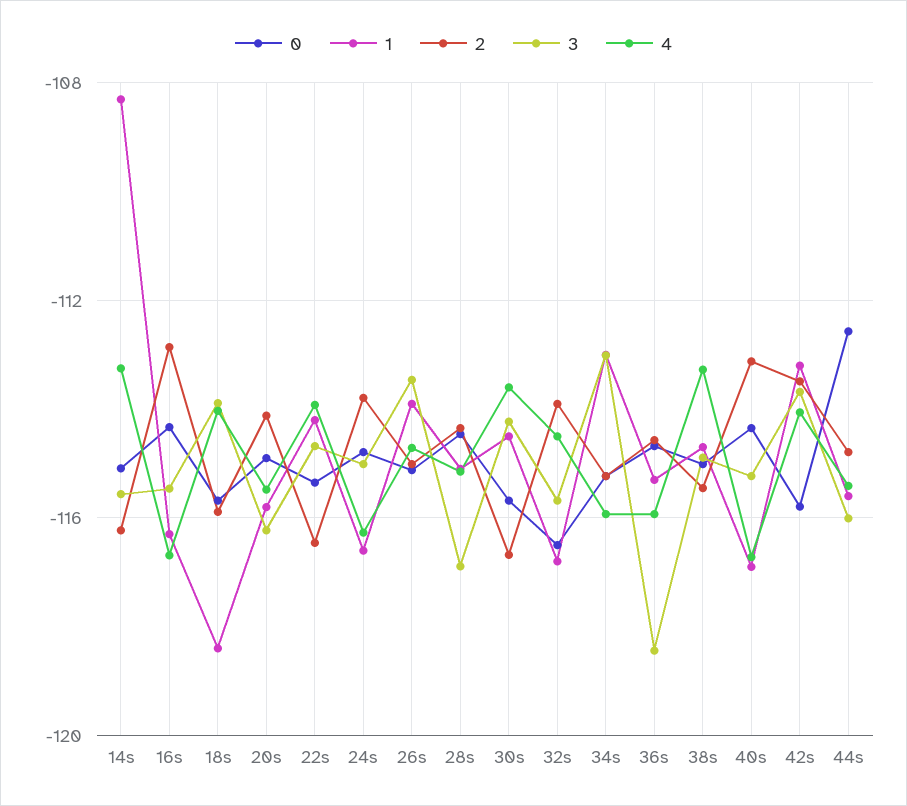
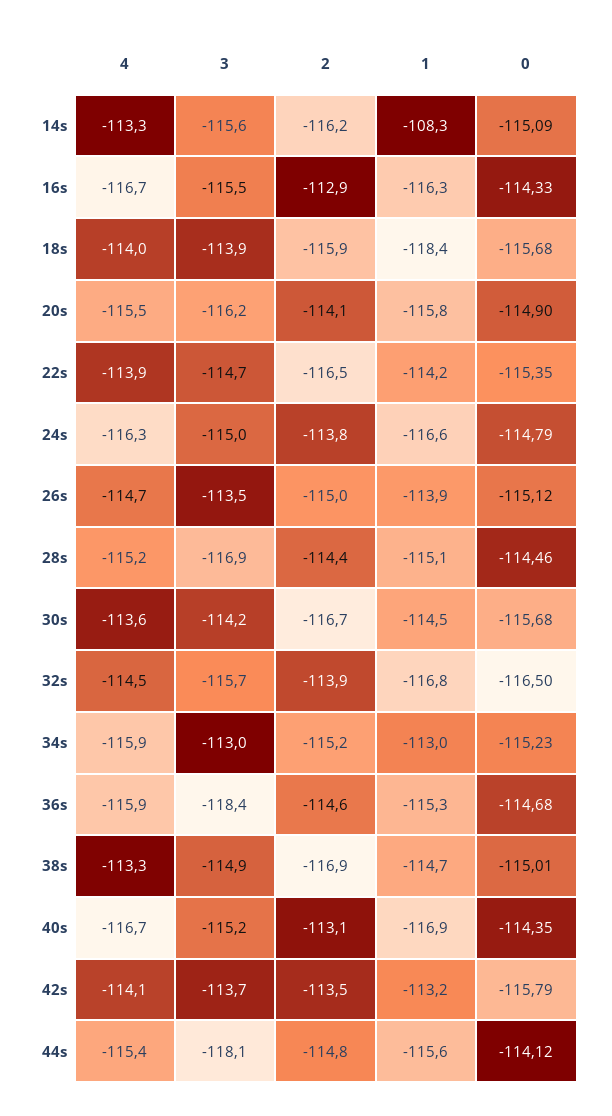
2, 38s: -115.5 -> -116.9
0, 44s: -112.5 -> -114.12
3, 44s: -116 -> -118.1

